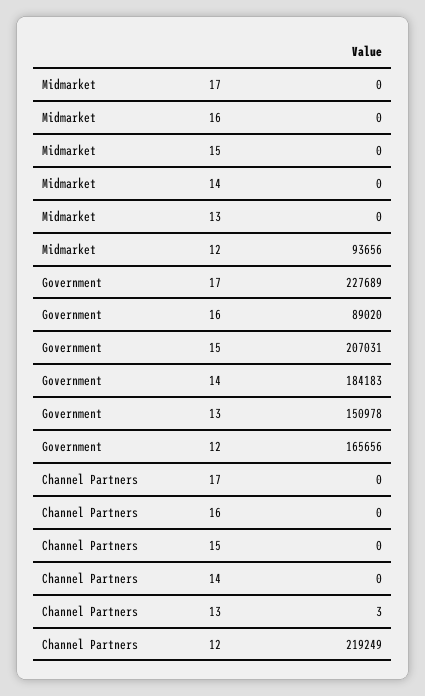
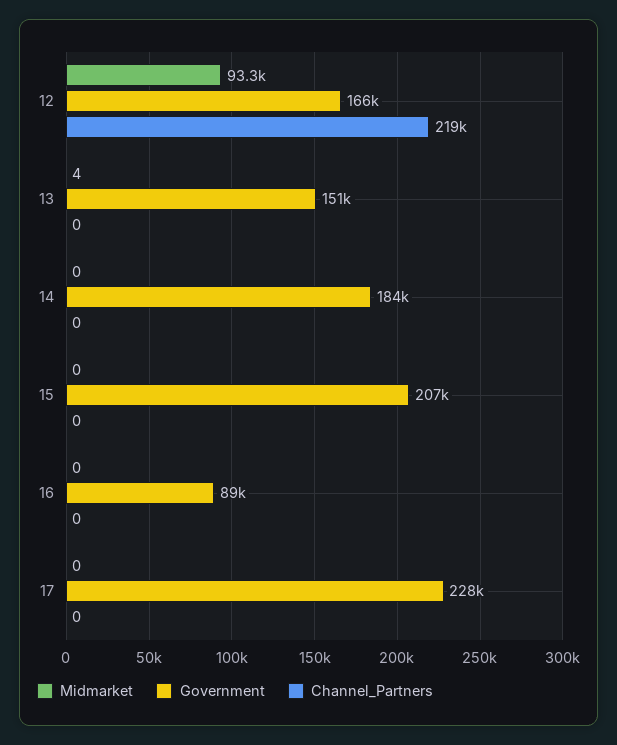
Midmarket, 13: 0 -> 4
Midmarket, 12: 93656 -> 93300
Channel Partners, 13: 3 -> 0

